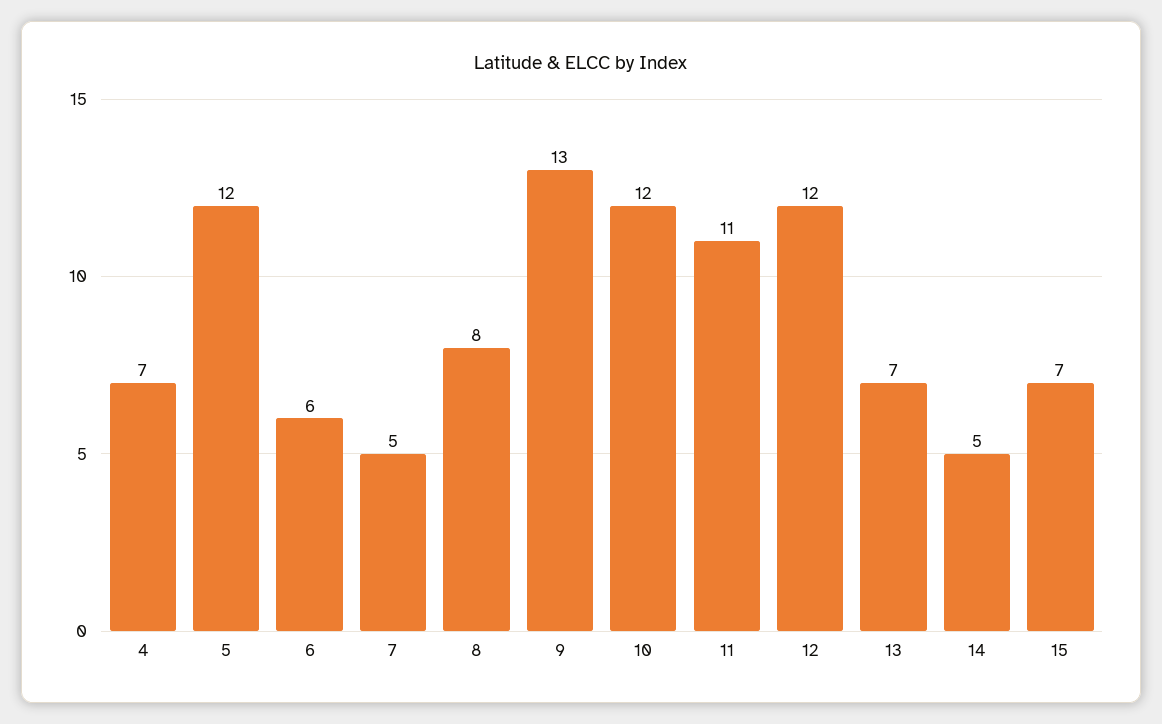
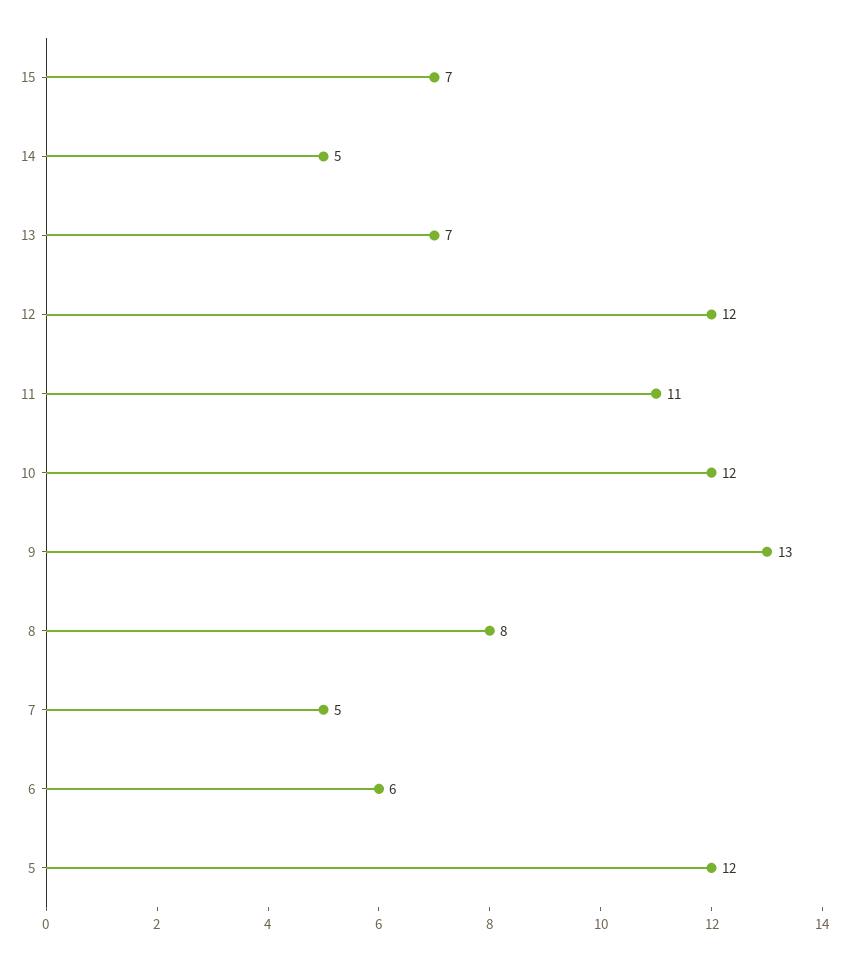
4: 7 -> none

